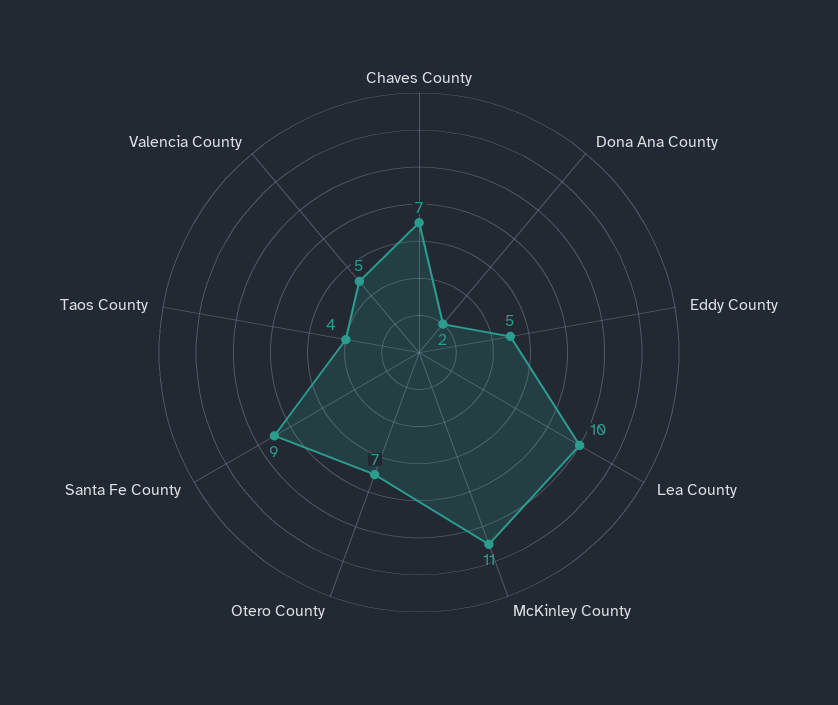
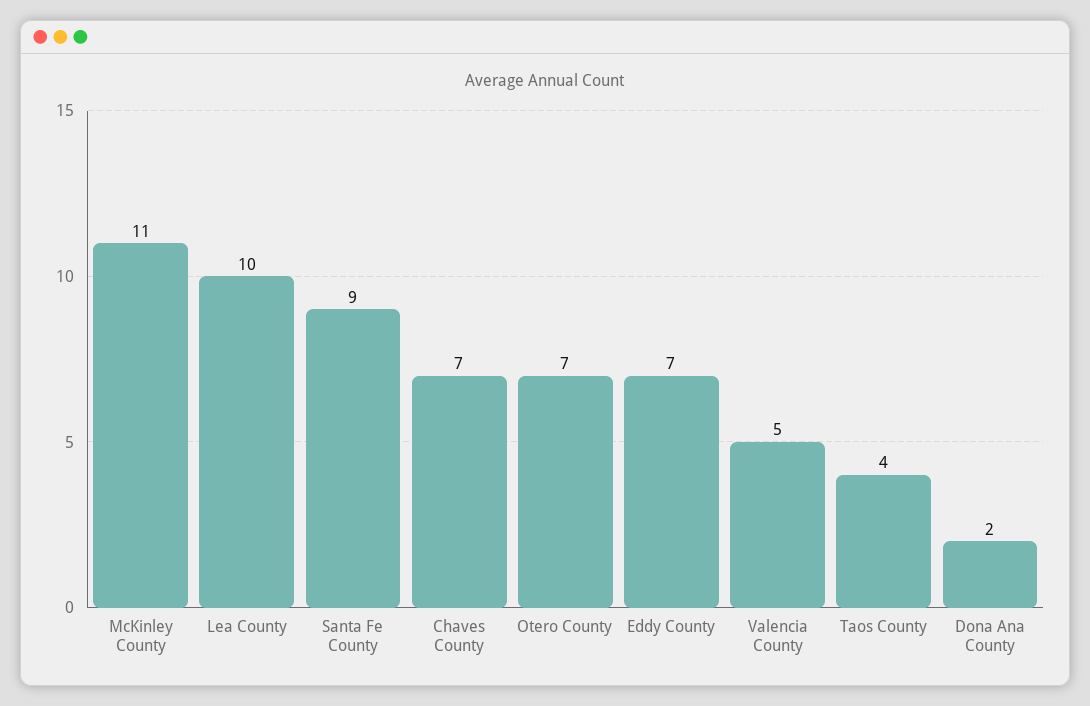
Eddy County: 5 -> 7

